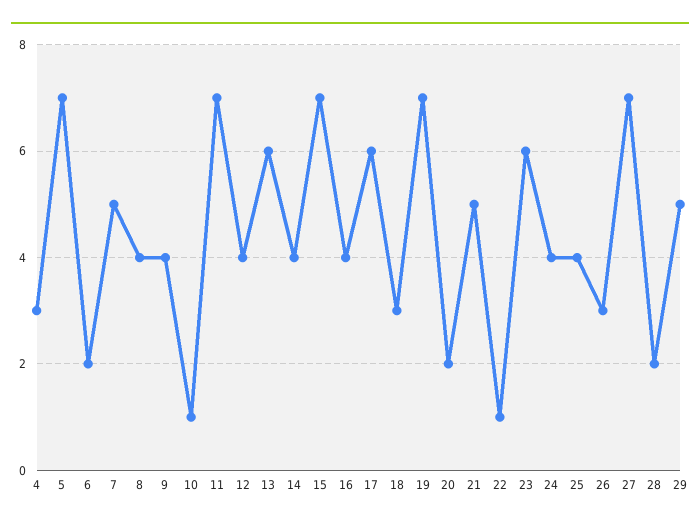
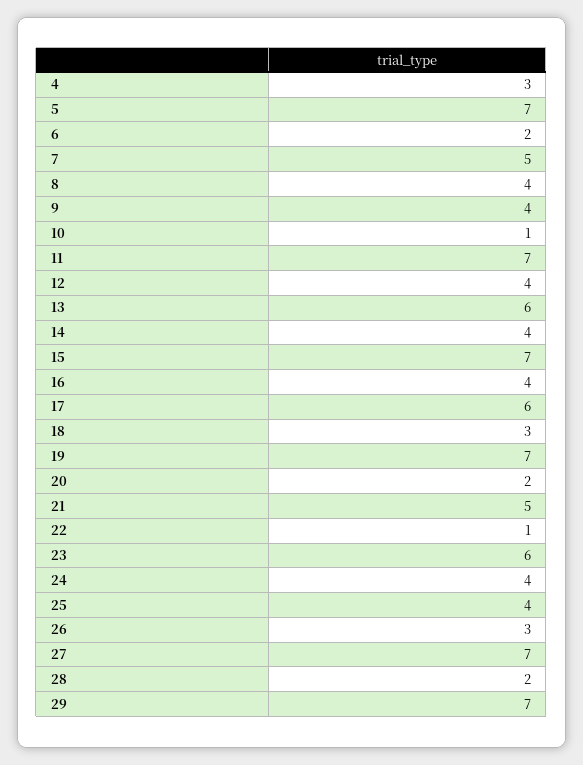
29: 5 -> 7

